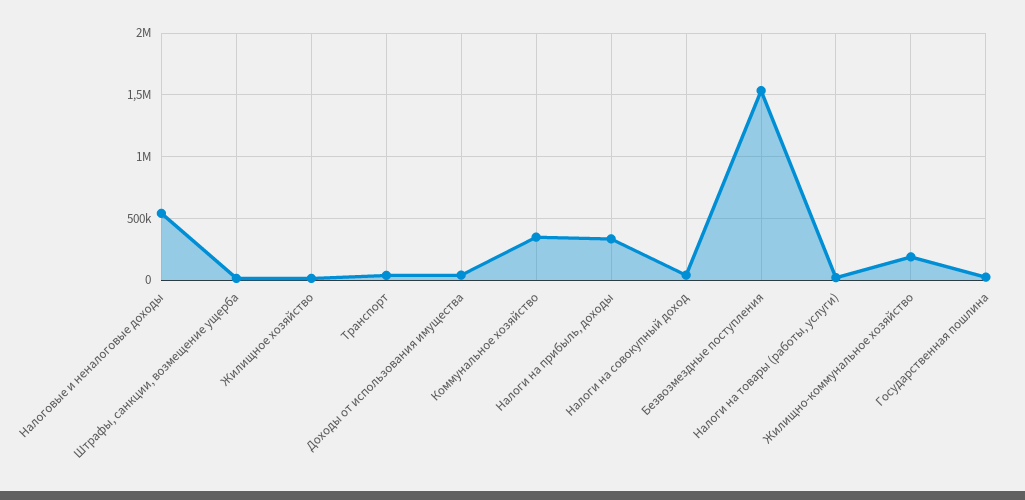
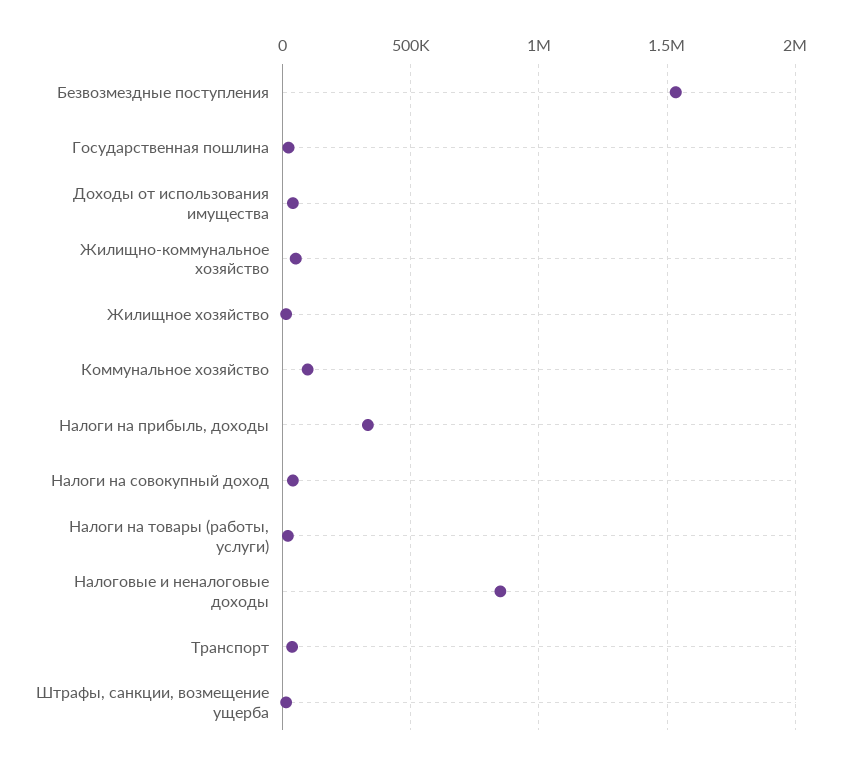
Налоговые и неналоговые доходы: 550000 -> 850000
Коммунальное хозяйство: 350000 -> 100000
Жилищно-коммунальное хозяйство: 200000 -> 50000

